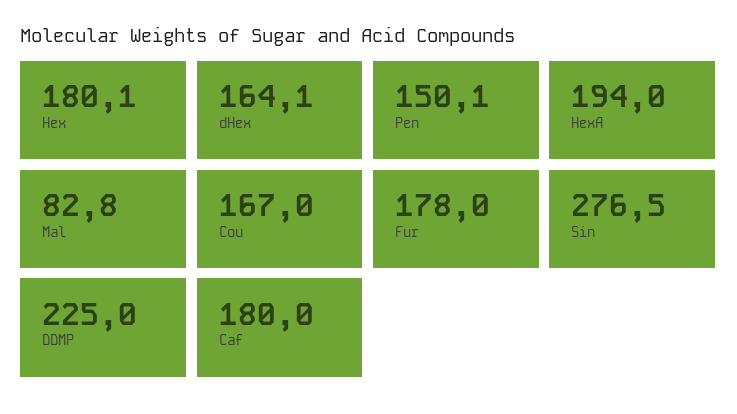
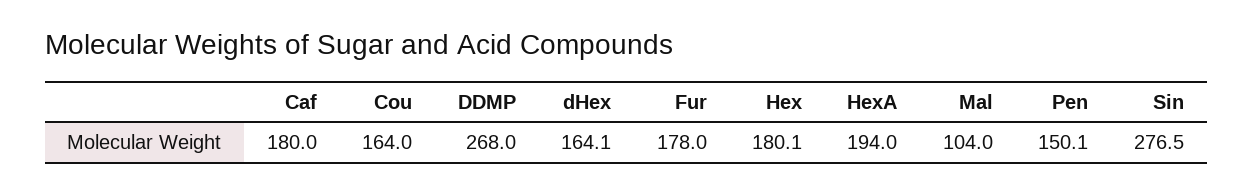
Mal: 82.8 -> 104
Cou: 167 -> 164
DDMP: 225 -> 268

